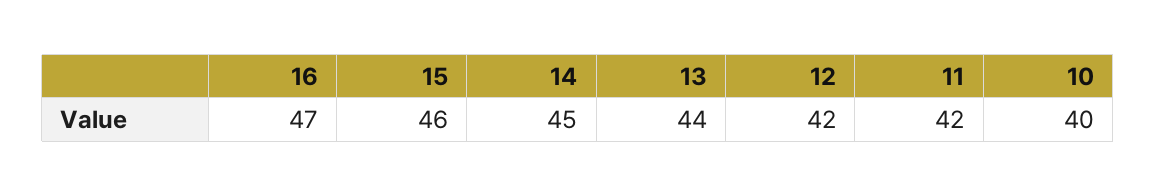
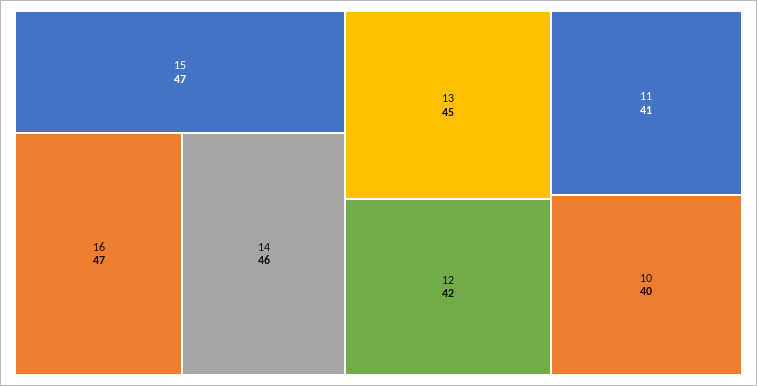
15: 46 -> 47
14: 45 -> 46
13: 44 -> 45
11: 42 -> 41

